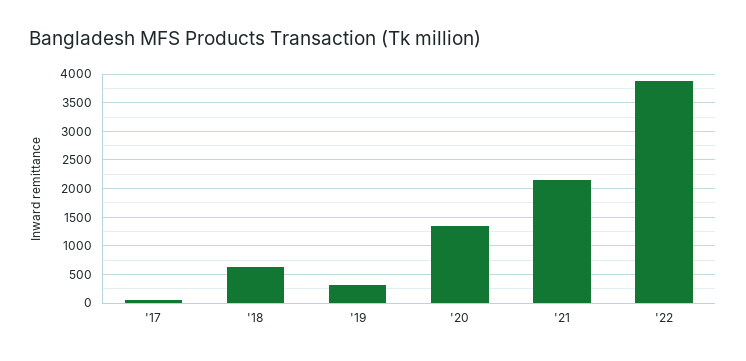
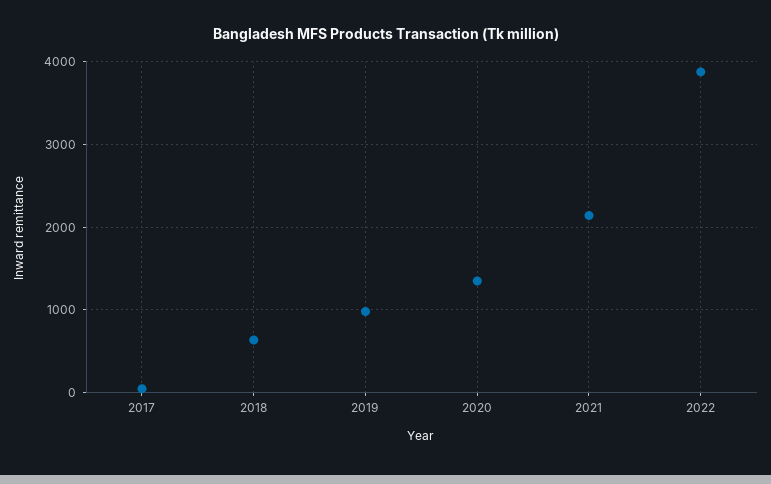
'19: 250 -> 1000

